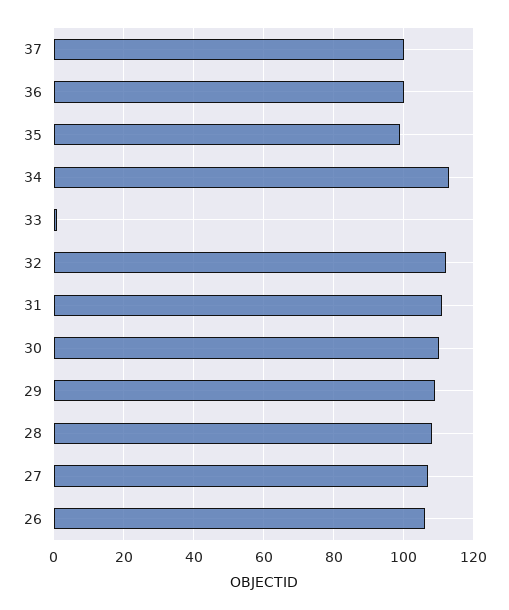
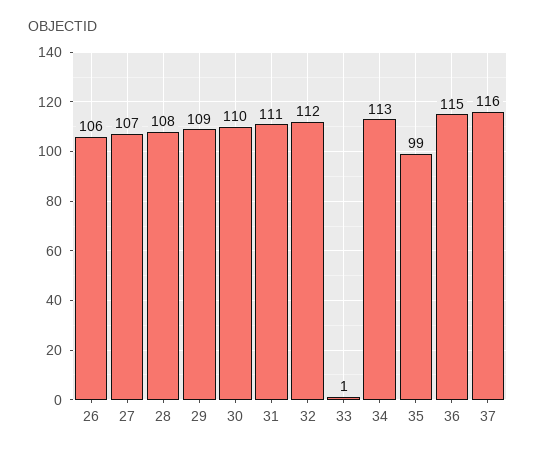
37: 100 -> 116
36: 100 -> 115

